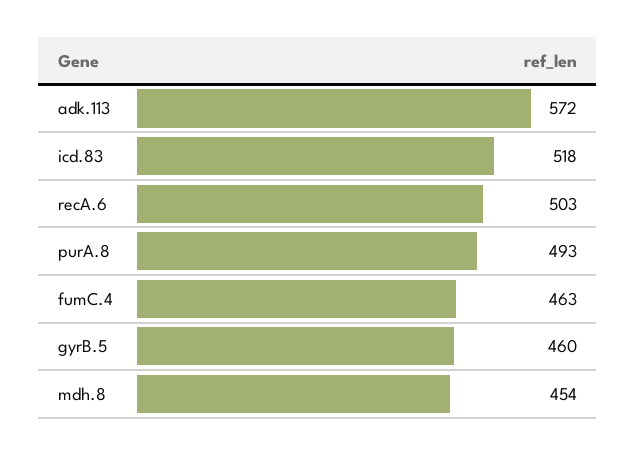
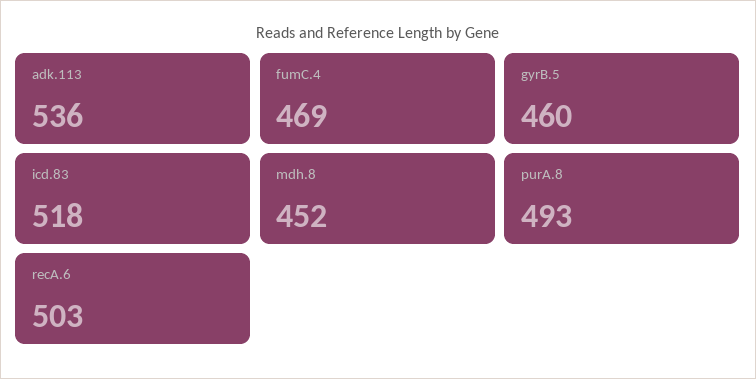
adk.113: 572 -> 536
fumC.4: 463 -> 469
mdh.8: 454 -> 452

